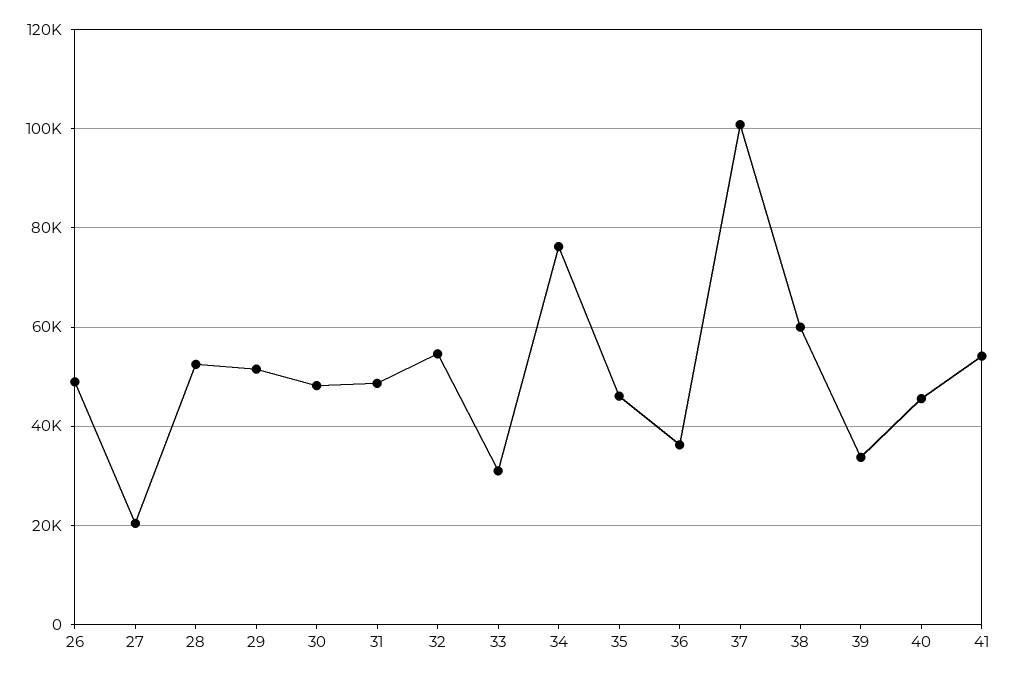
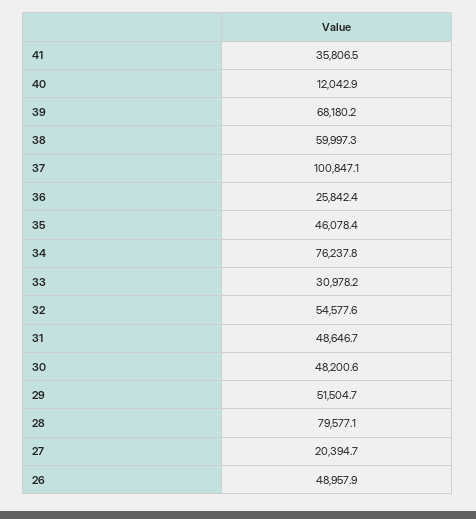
28: 52000 -> 79577.1
36: 36000 -> 25842.4
39: 34000 -> 68180.2
40: 46000 -> 12042.9
41: 54000 -> 35806.5

